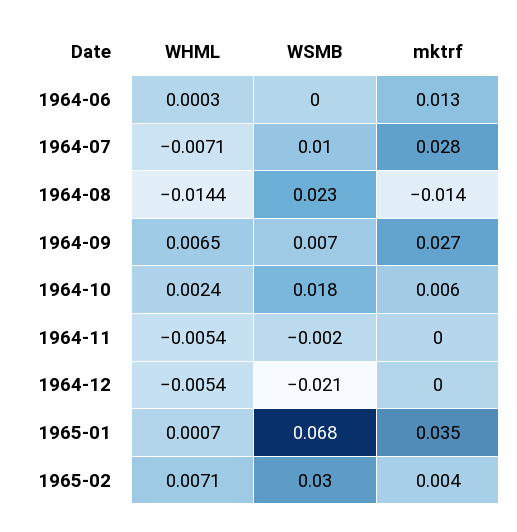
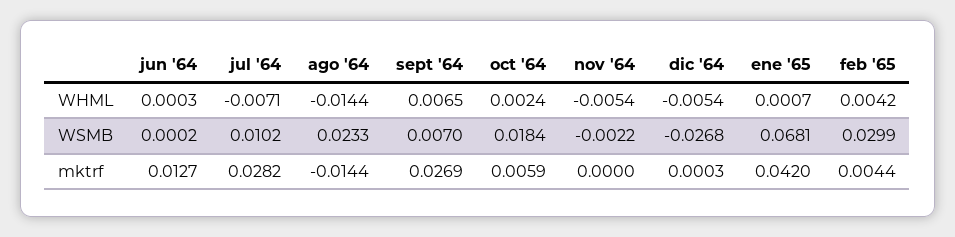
WSMB, 1964-12: -0.021 -> -0.0268
mktrf, 1965-01: 0.035 -> 0.042
WHML, 1965-02: 0.0071 -> 0.0042

